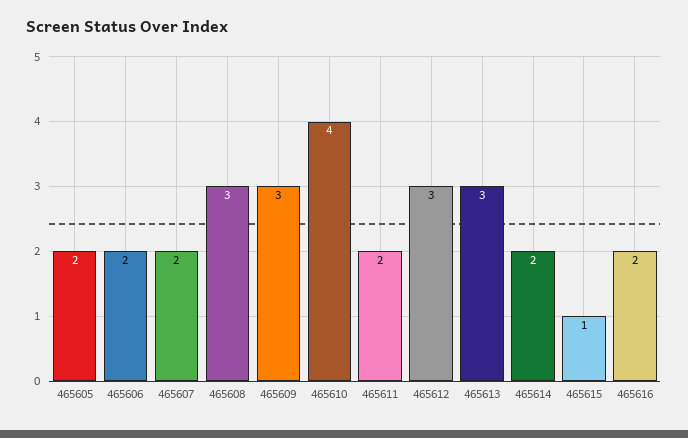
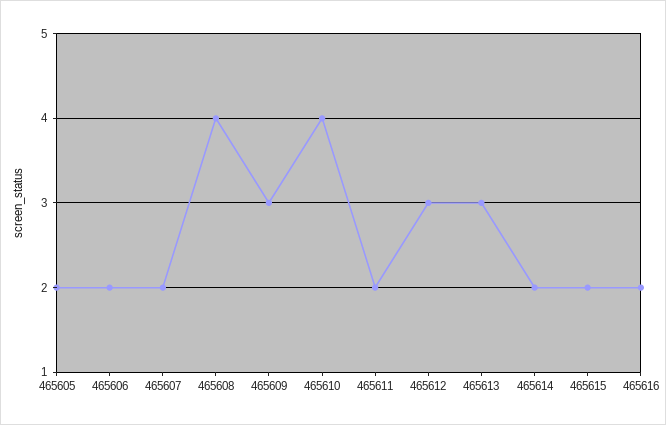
465608: 3 -> 4
465615: 1 -> 2

